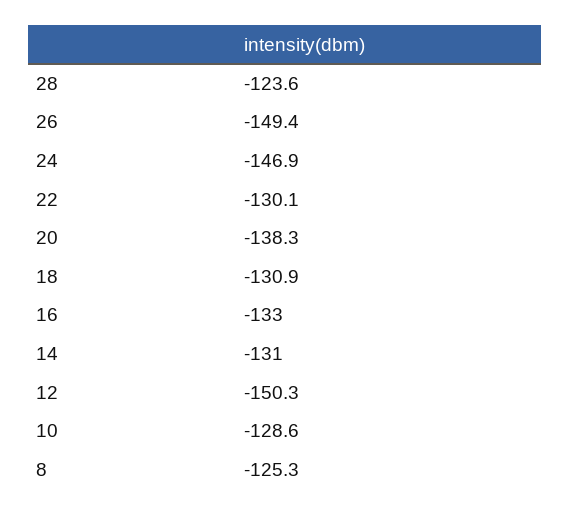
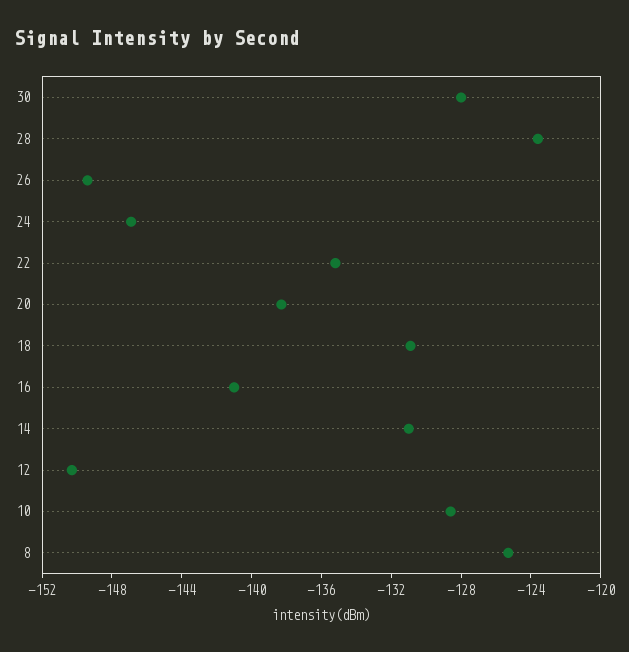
22: -130.1 -> -135
16: -133 -> -141
30: none -> -128

